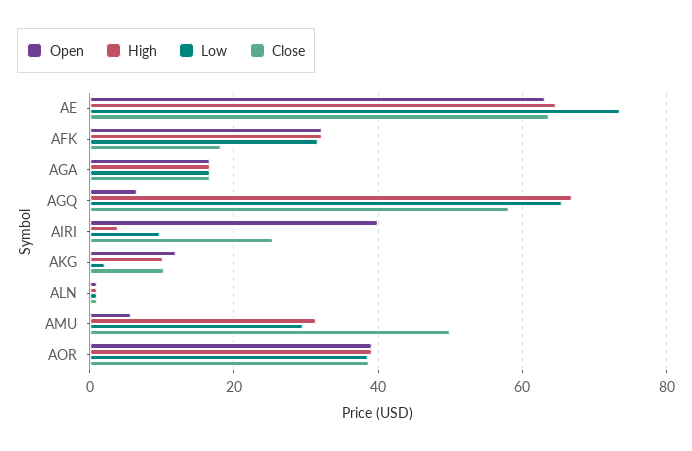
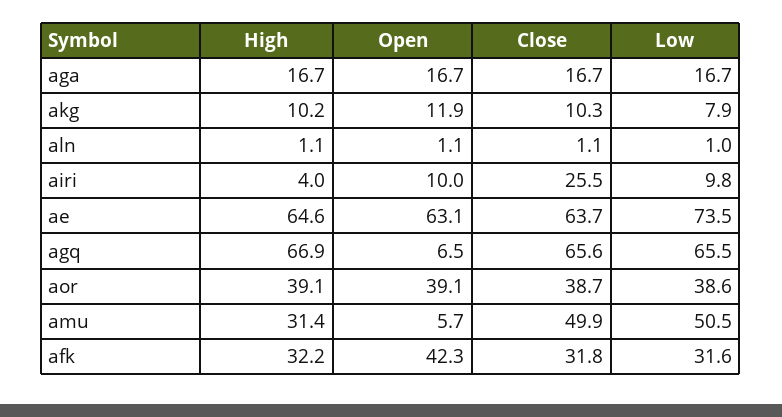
Open, AFK: 32 -> 42.3
Close, AFK: 18 -> 31.8
Close, AGQ: 58 -> 65.6
Open, AIRI: 40 -> 10
Low, AKG: 2 -> 7.9
Low, AMU: 30 -> 50.5

